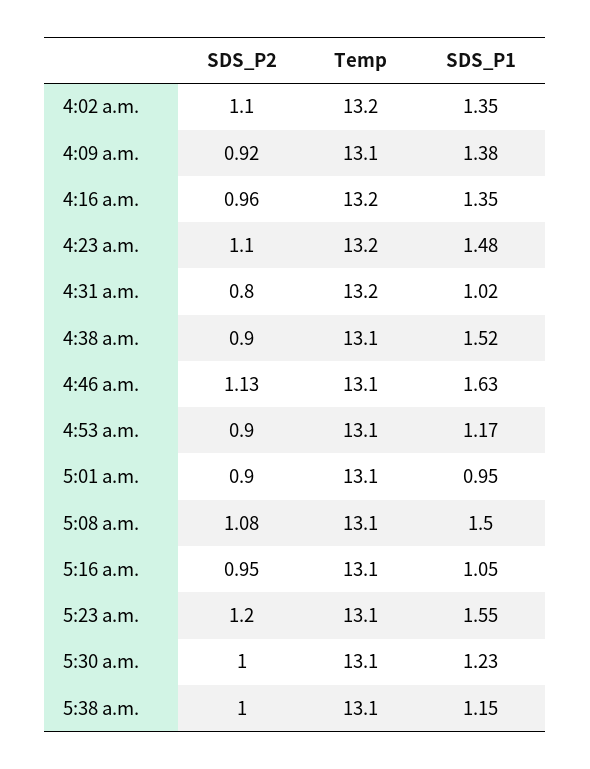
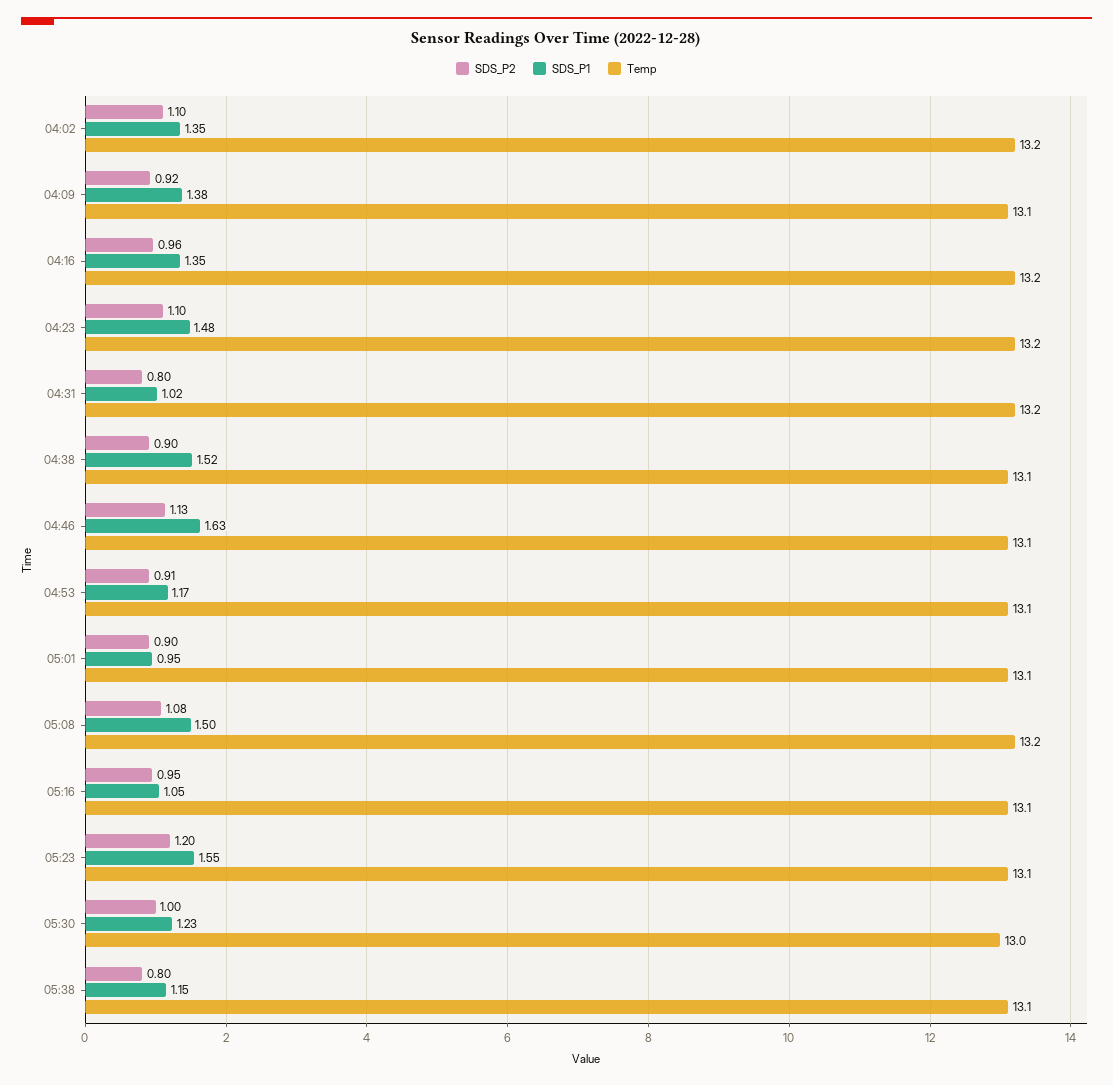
SDS_P2, 4:53 a.m.: 0.9 -> 0.91
Temp, 5:08 a.m.: 13.1 -> 13.2
Temp, 5:30 a.m.: 13.1 -> 13
SDS_P2, 5:38 a.m.: 1 -> 0.8

